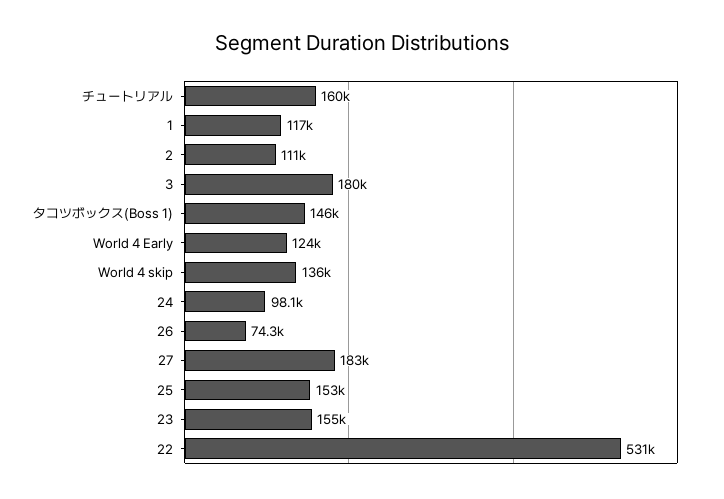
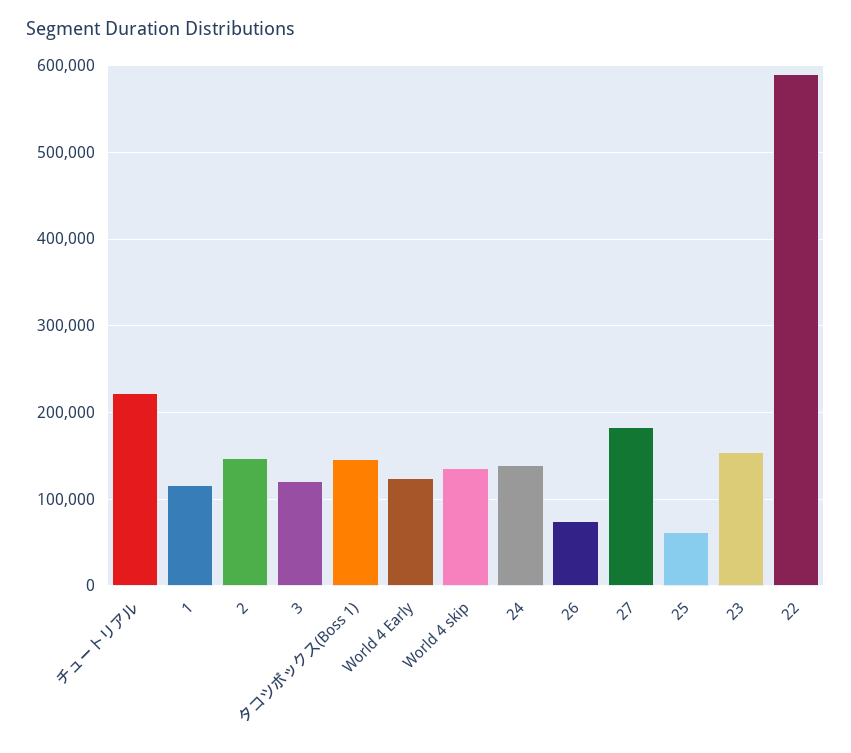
チュートリアル: 160000 -> 220000
2: 111000 -> 150000
3: 180000 -> 120000
24: 98100 -> 140000
25: 153000 -> 60000
22: 531000 -> 590000

